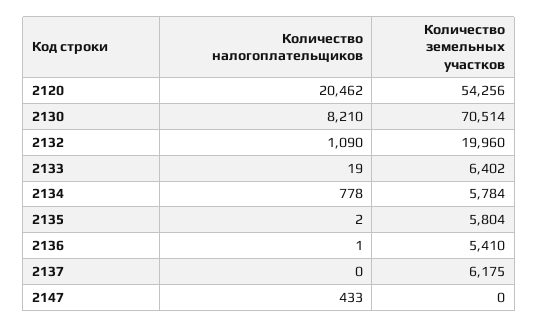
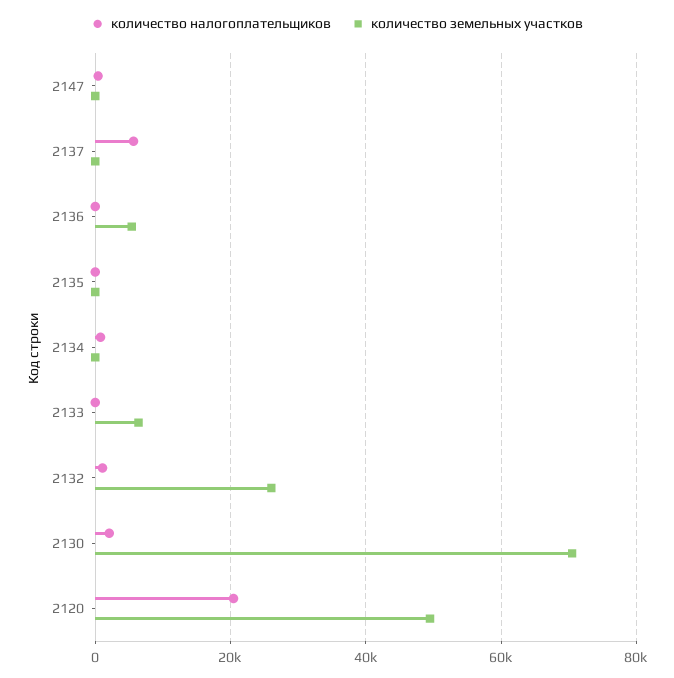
Количество земельных участков, 2120: 54256 -> 50000
Количество налогоплательщиков, 2130: 8210 -> 2000
Количество земельных участков, 2132: 19960 -> 26000
Количество земельных участков, 2134: 5784 -> 0
Количество земельных участков, 2135: 5804 -> 0
Количество налогоплательщиков, 2137: 0 -> 6000
Количество земельных участков, 2137: 6175 -> 0

